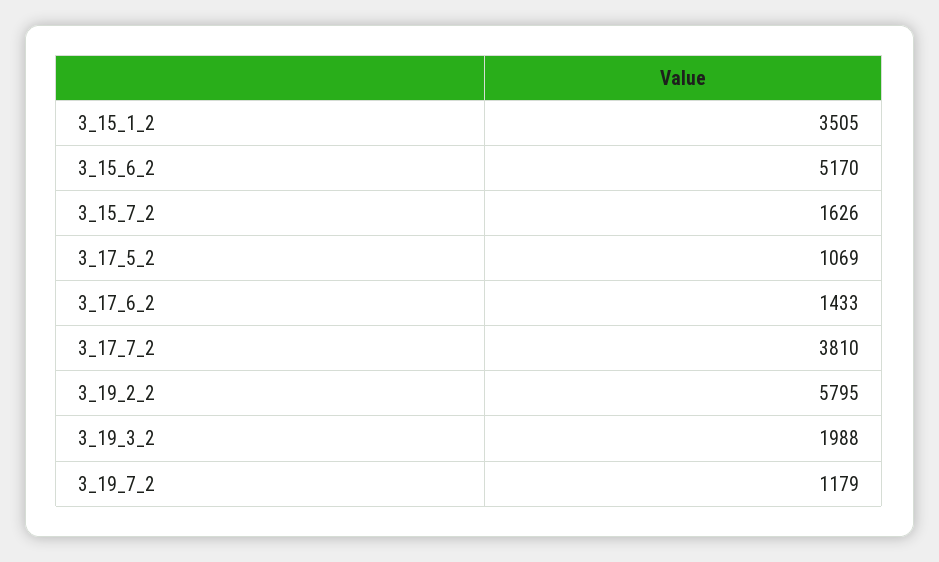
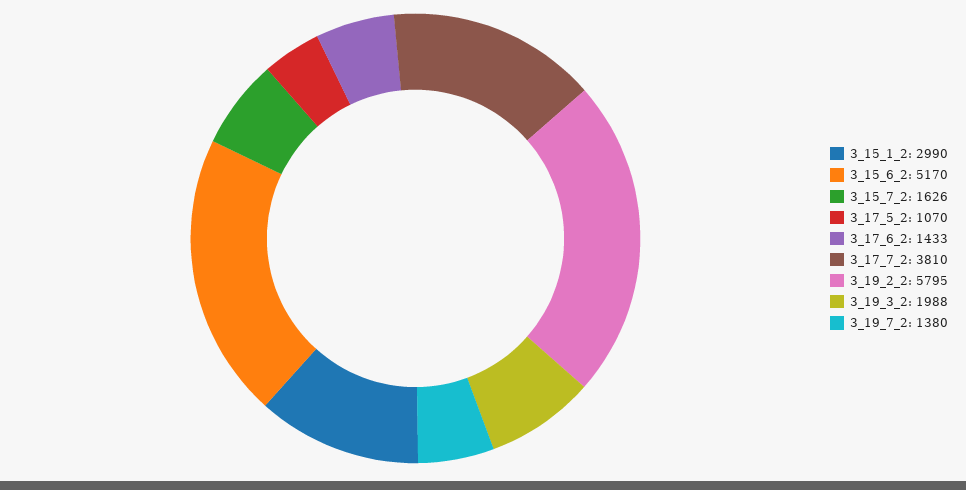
3_15_1_2: 3505 -> 2990
3_17_5_2: 1069 -> 1070
3_19_7_2: 1179 -> 1380

